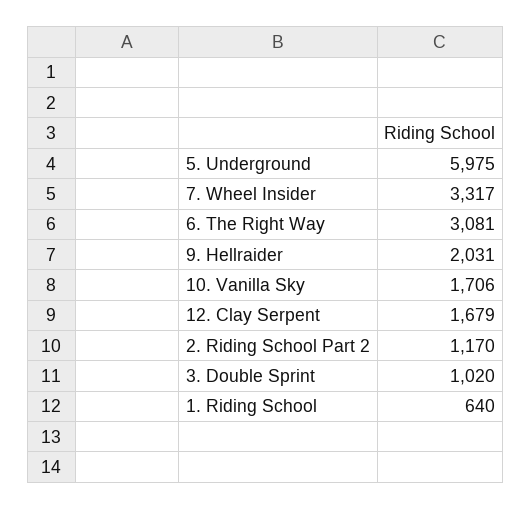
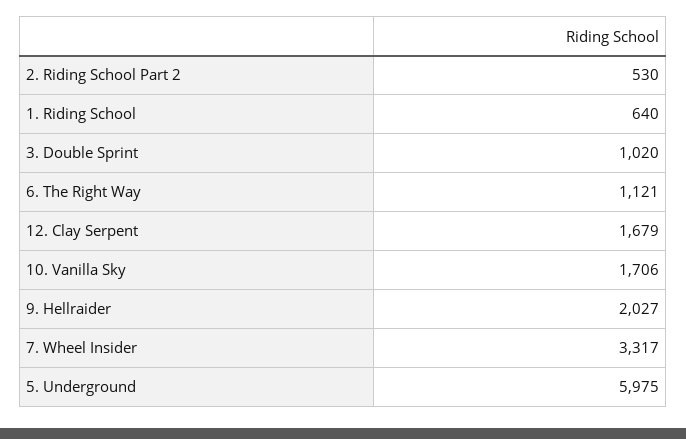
6. The Right Way: 3081 -> 1121
9. Hellraider: 2031 -> 2027
2. Riding School Part 2: 1170 -> 530

